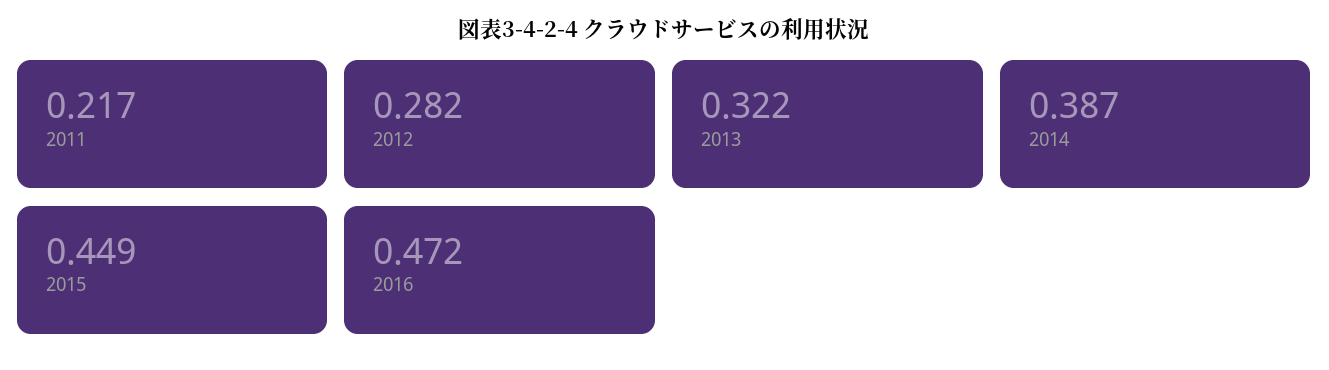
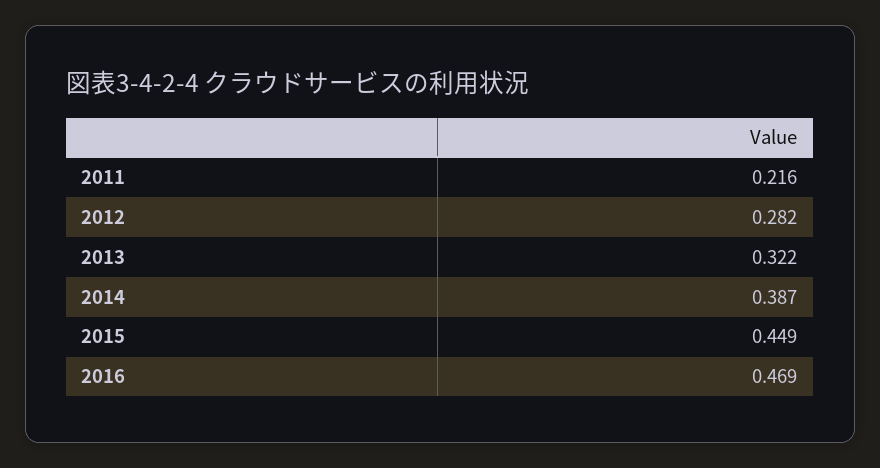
2011: 0.217 -> 0.216
2016: 0.472 -> 0.469

